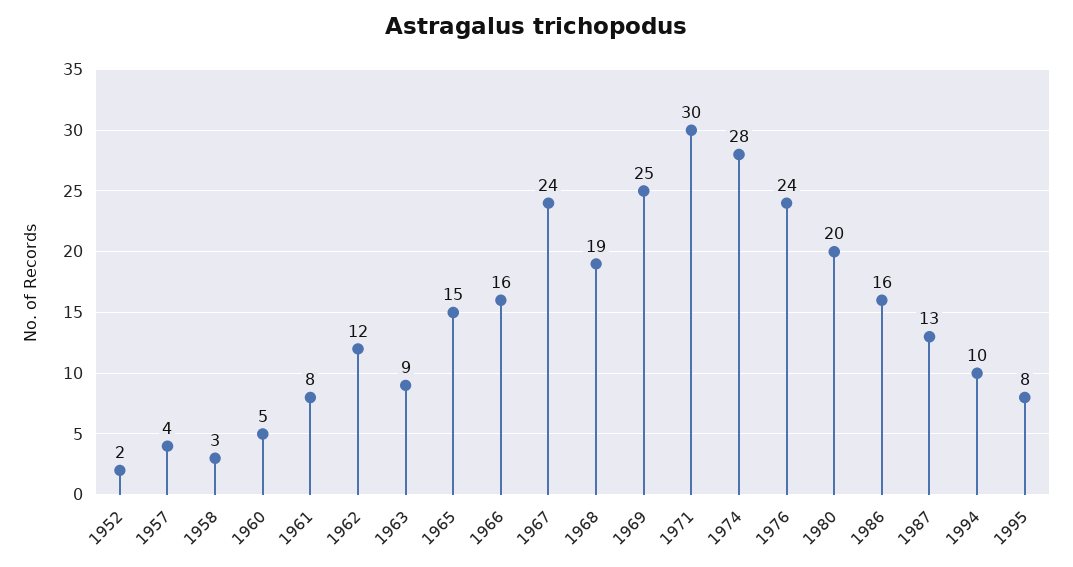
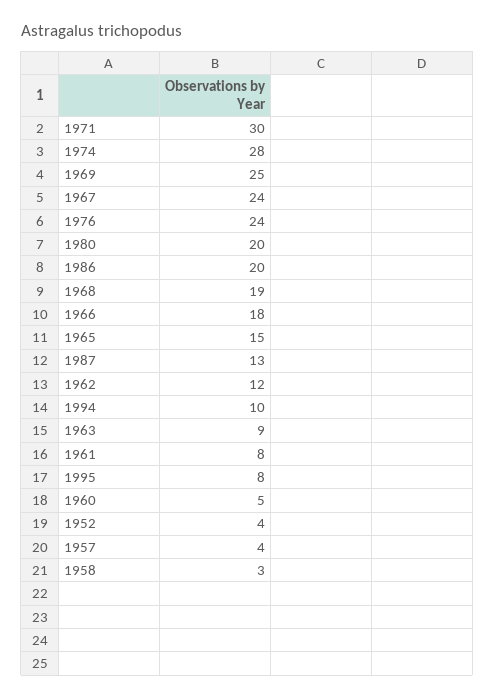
1952: 2 -> 4
1966: 16 -> 18
1986: 16 -> 20

